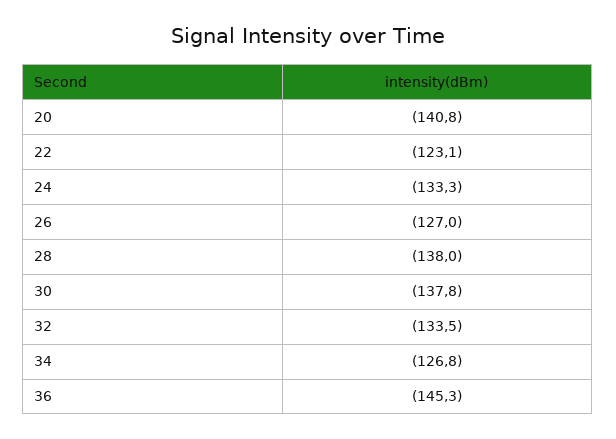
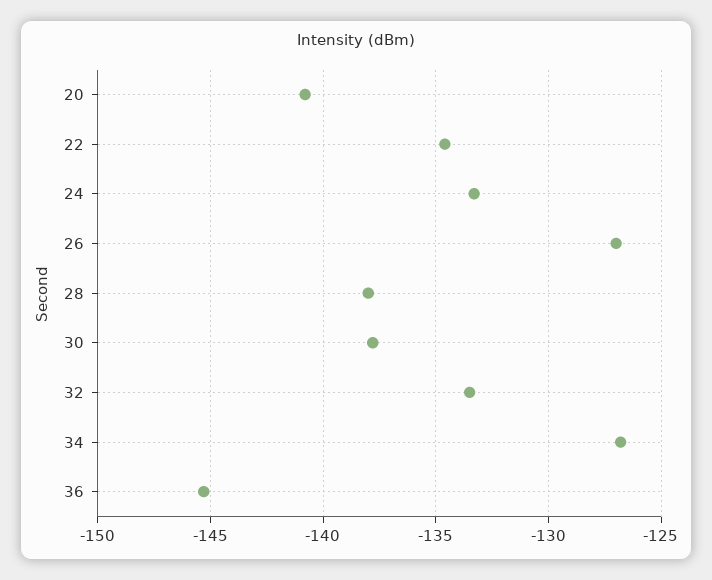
22: -123.1 -> -134.5

